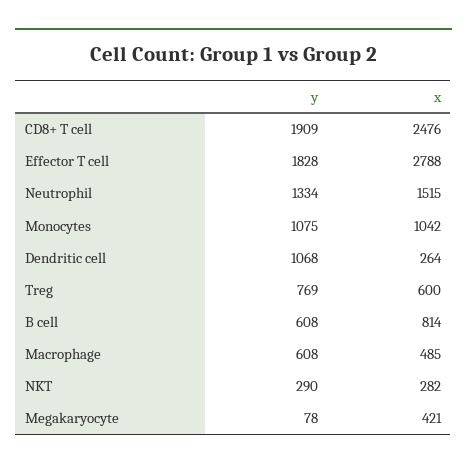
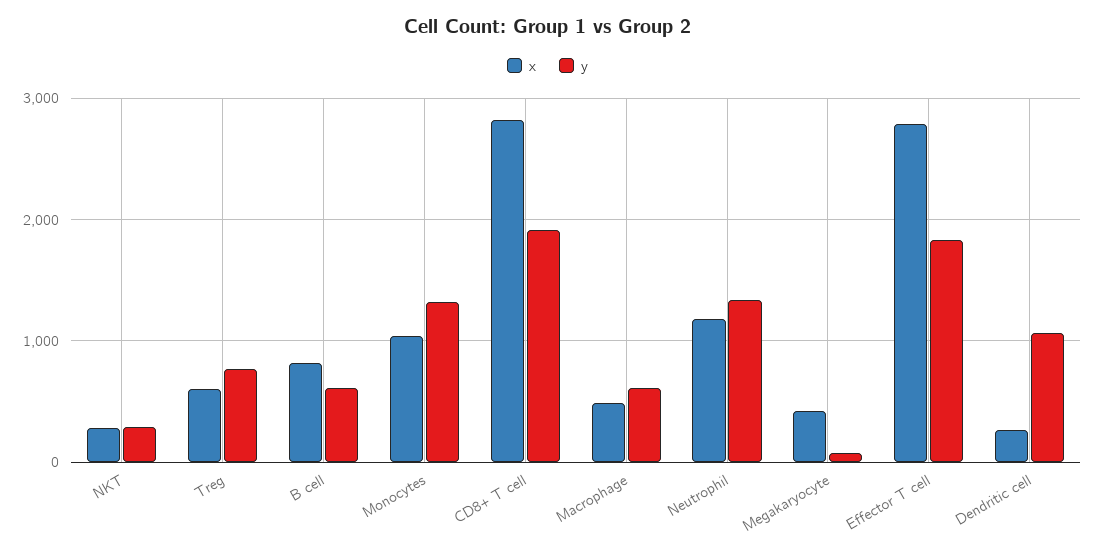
x, CD8+ T cell: 2476 -> 2800
x, Neutrophil: 1515 -> 1200
y, Monocytes: 1075 -> 1300

